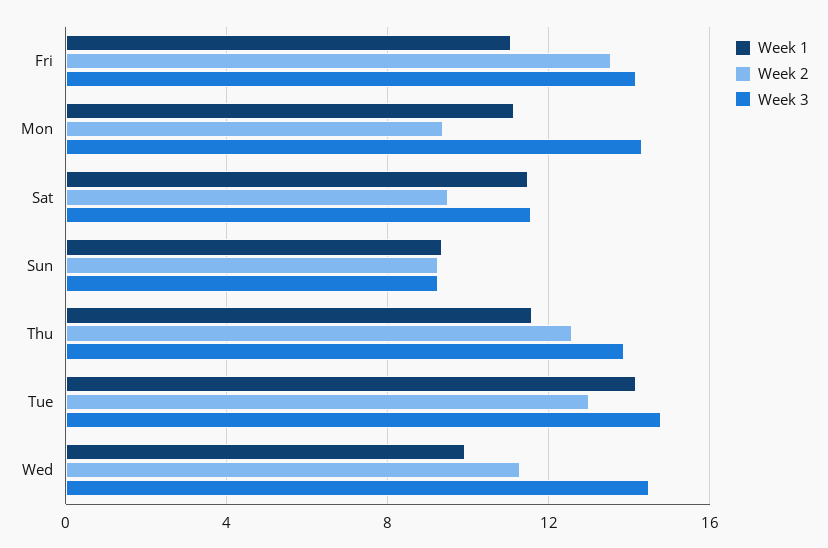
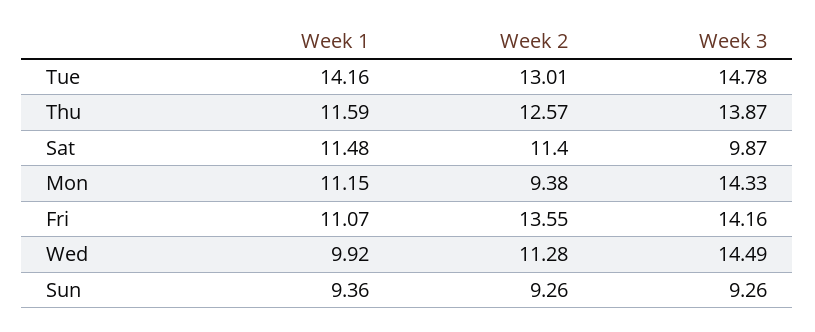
Week 2, Sat: 9.5 -> 11.4
Week 3, Sat: 11.5 -> 9.87

